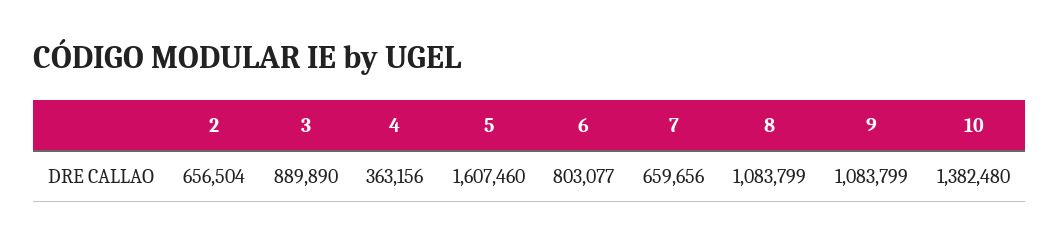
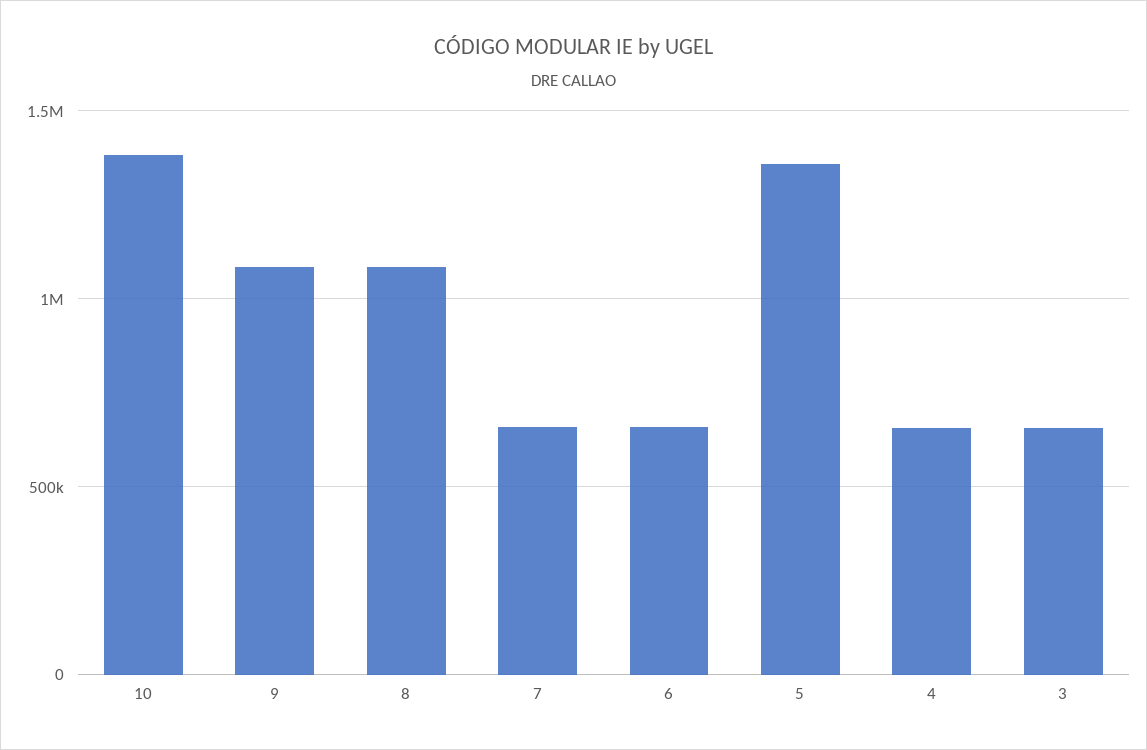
2: 656504 -> none
3: 889890 -> 650000
4: 363156 -> 650000
5: 1607460 -> 1350000
6: 803077 -> 650000

